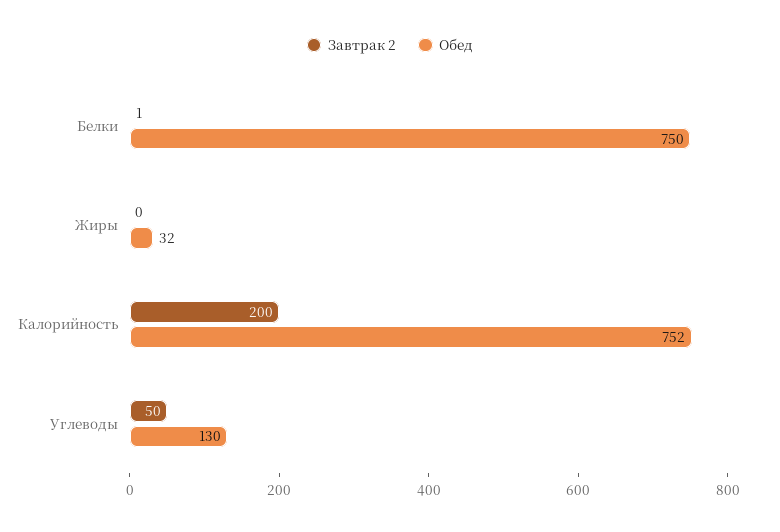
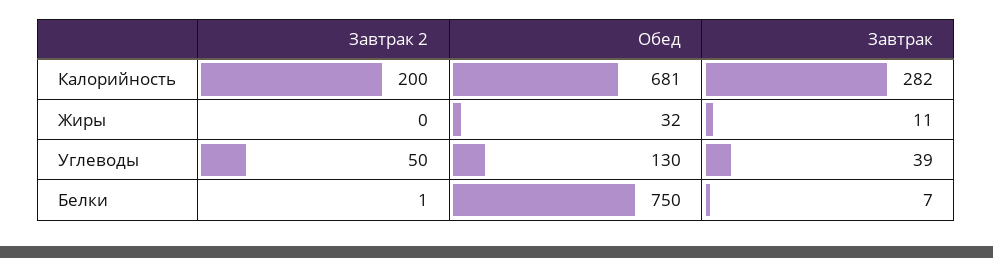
Обед, Калорийность: 752 -> 681
Завтрак, Калорийность: none -> 282
Завтрак, Жиры: none -> 11
Завтрак, Углеводы: none -> 39
Завтрак, Белки: none -> 7

